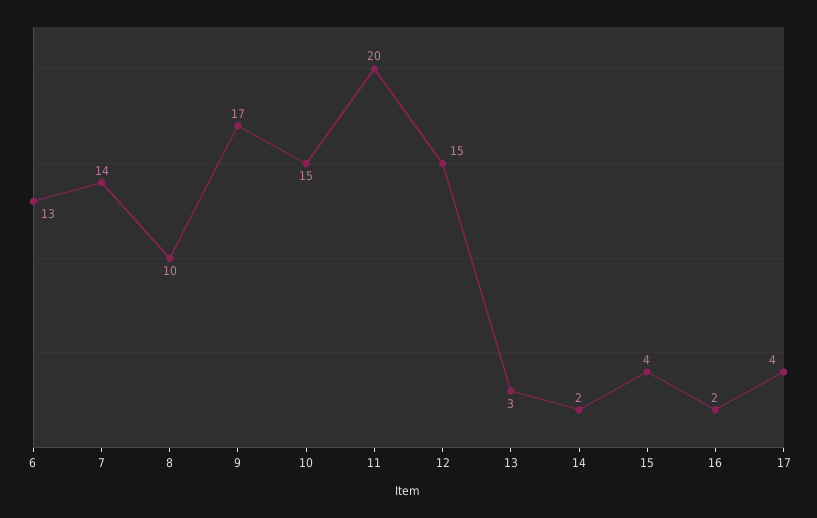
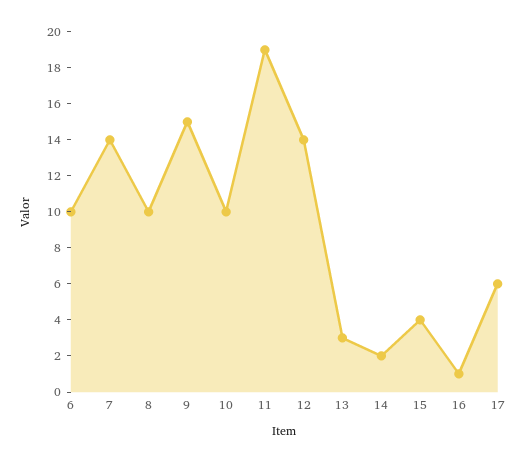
6: 13 -> 10
9: 17 -> 15
10: 15 -> 10
11: 20 -> 19
12: 15 -> 14
16: 2 -> 1
17: 4 -> 6

